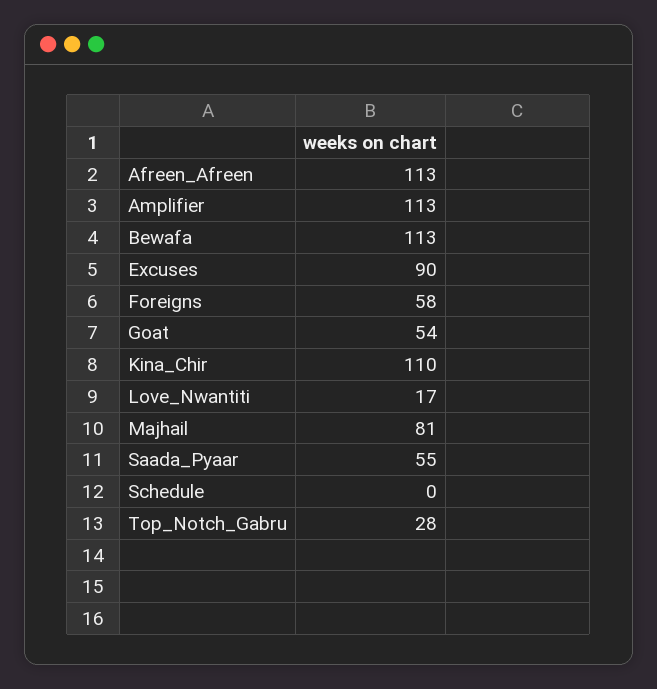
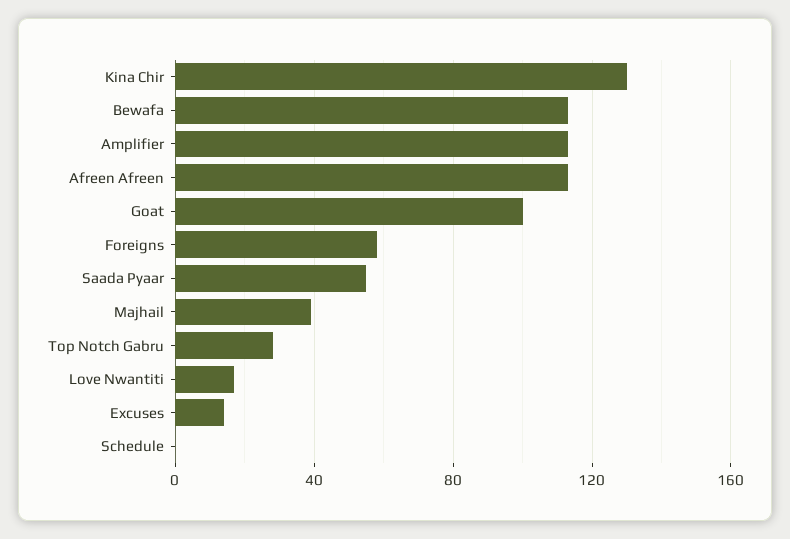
Excuses: 90 -> 15
Goat: 54 -> 100
Kina_Chir: 110 -> 130
Majhail: 81 -> 40

